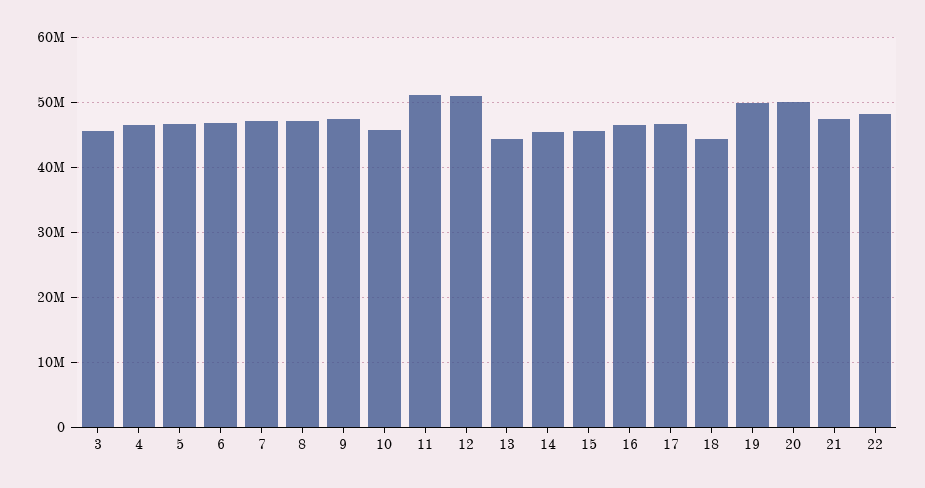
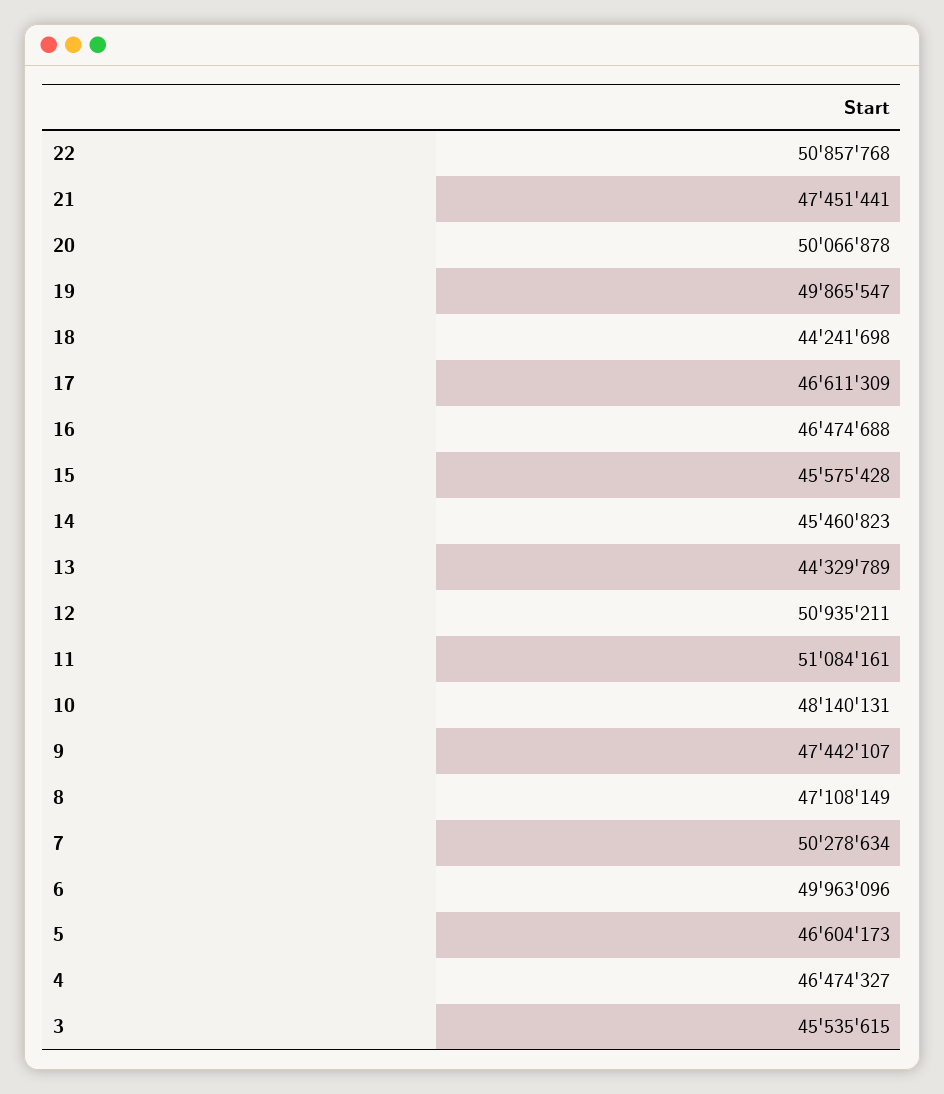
6: 47000000 -> 49963096
7: 47000000 -> 50278634
10: 46000000 -> 48140131
22: 48000000 -> 50857768

